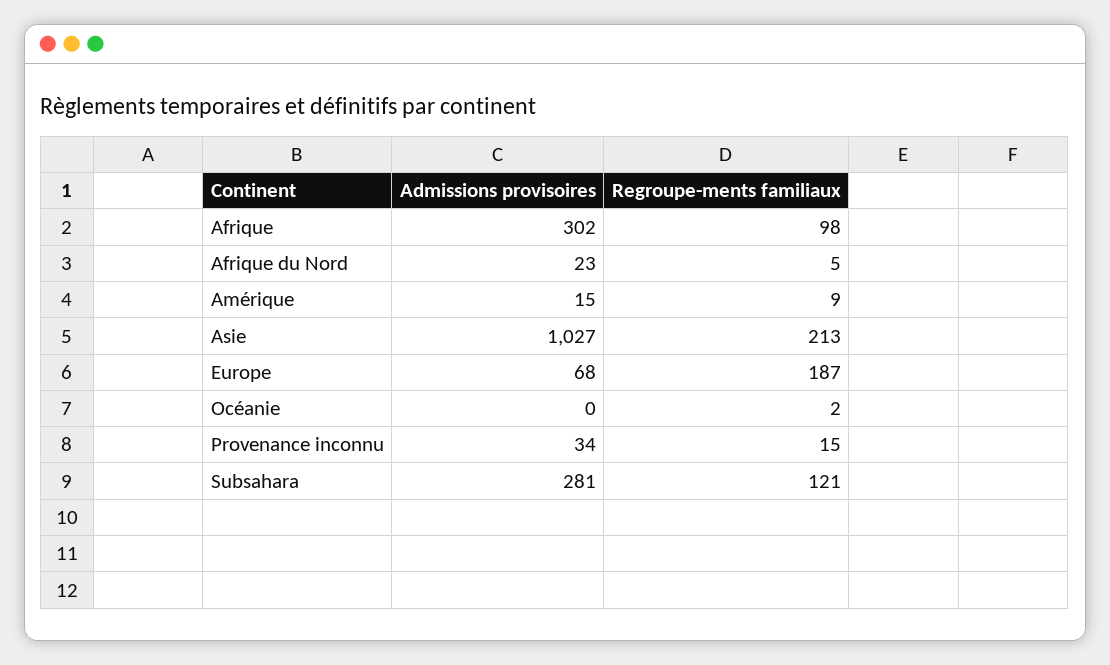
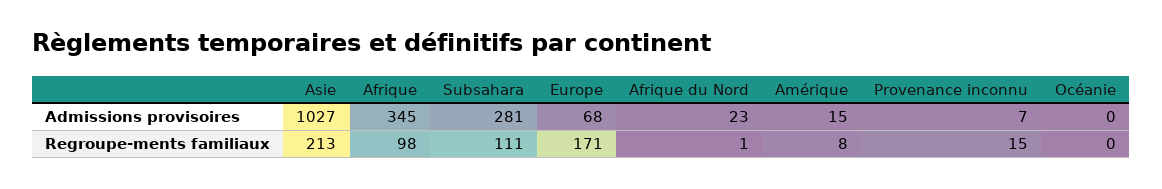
Admissions provisoires, Afrique: 302 -> 345
Regroupe-ments familiaux, Afrique du Nord: 5 -> 1
Regroupe-ments familiaux, Amérique: 9 -> 8
Regroupe-ments familiaux, Europe: 187 -> 171
Regroupe-ments familiaux, Océanie: 2 -> 0
Admissions provisoires, Provenance inconnu: 34 -> 7
Regroupe-ments familiaux, Subsahara: 121 -> 111

